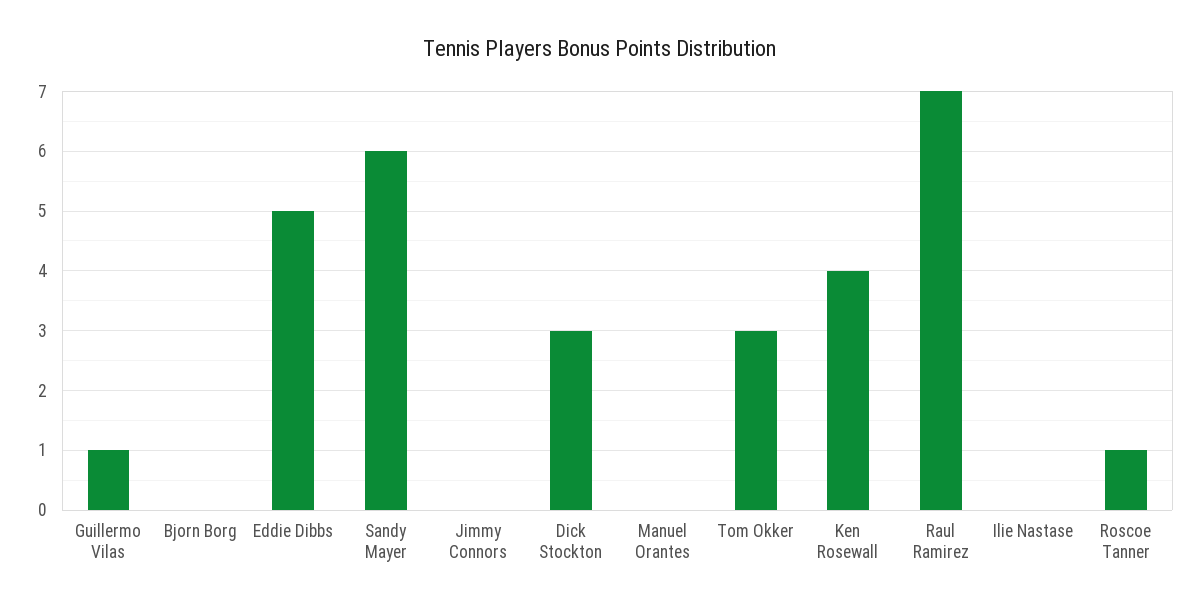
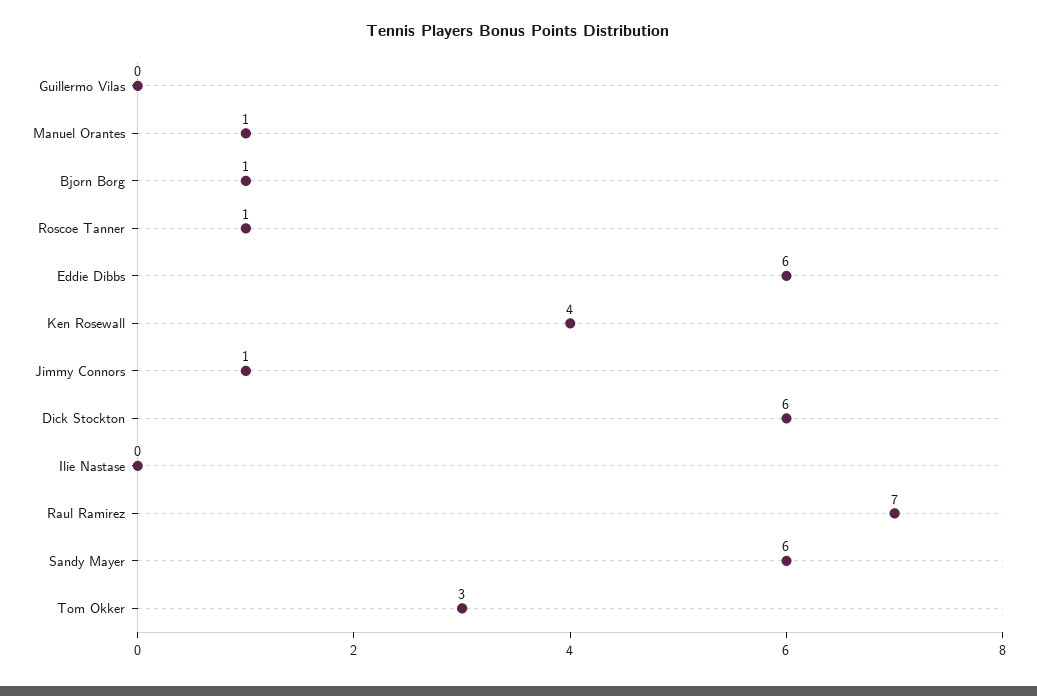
Guillermo Vilas: 1 -> 0
Bjorn Borg: 0 -> 1
Eddie Dibbs: 5 -> 6
Jimmy Connors: 0 -> 1
Dick Stockton: 3 -> 6
Manuel Orantes: 0 -> 1

